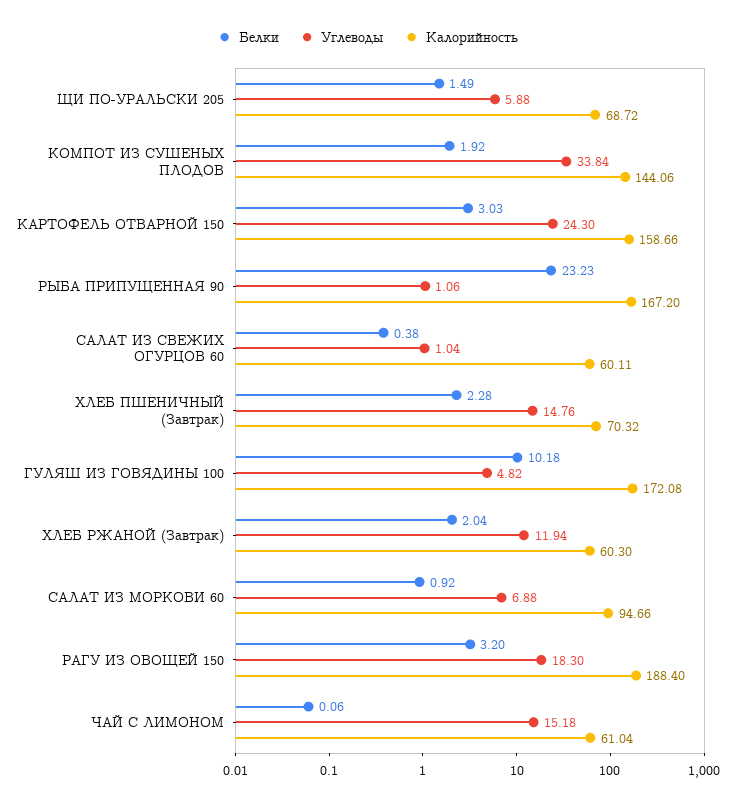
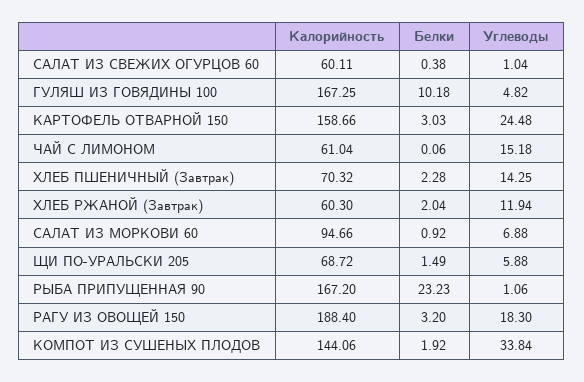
Углеводы, КАРТОФЕЛЬ ОТВАРНОЙ 150: 24.3 -> 24.48
Углеводы, ХЛЕБ ПШЕНИЧНЫЙ (Завтрак): 14.76 -> 14.25
Калорийность, ГУЛЯШ ИЗ ГОВЯДИНЫ 100: 172.08 -> 167.25

